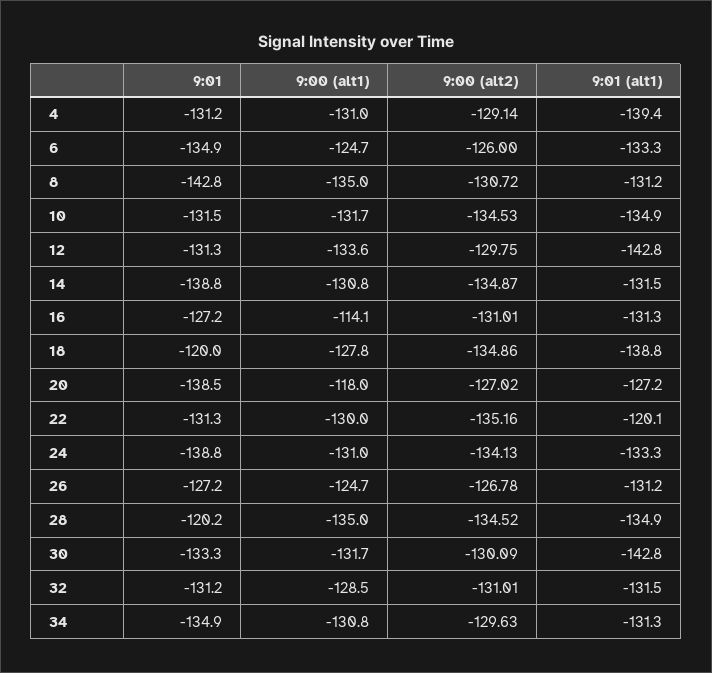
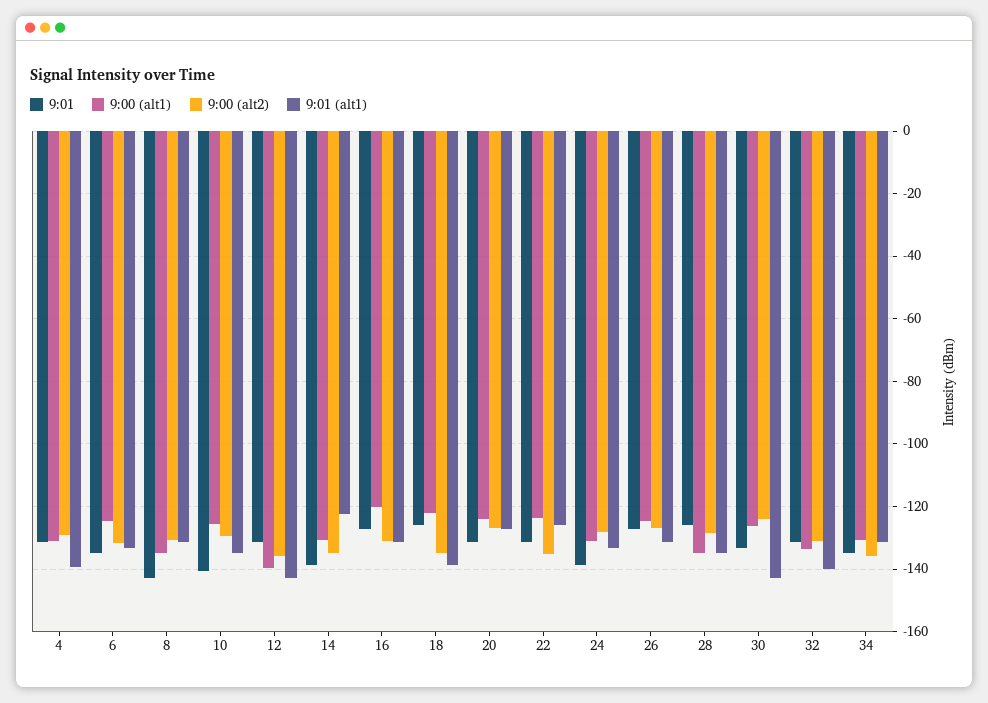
9:00 (alt2), 6: -126 -> -132
9:01, 10: -131.5 -> -140
9:00 (alt1), 10: -131.7 -> -126
9:00 (alt2), 10: -134.53 -> -130
9:00 (alt1), 12: -133.6 -> -140
9:00 (alt2), 12: -129.75 -> -136
9:01 (alt1), 14: -131.5 -> -122
9:00 (alt1), 16: -114.1 -> -120
9:01, 18: -120 -> -126
9:00 (alt1), 18: -127.8 -> -122
9:01, 20: -138.5 -> -132
9:00 (alt1), 20: -118 -> -124
9:00 (alt1), 22: -130 -> -124
9:01 (alt1), 22: -120.1 -> -126
9:00 (alt2), 24: -134.13 -> -128
9:01, 28: -120.2 -> -126
9:00 (alt2), 28: -134.52 -> -128
9:00 (alt1), 30: -131.7 -> -126
9:00 (alt2), 30: -130.09 -> -124
9:00 (alt1), 32: -128.5 -> -134
9:01 (alt1), 32: -131.5 -> -140
9:00 (alt2), 34: -129.63 -> -136

